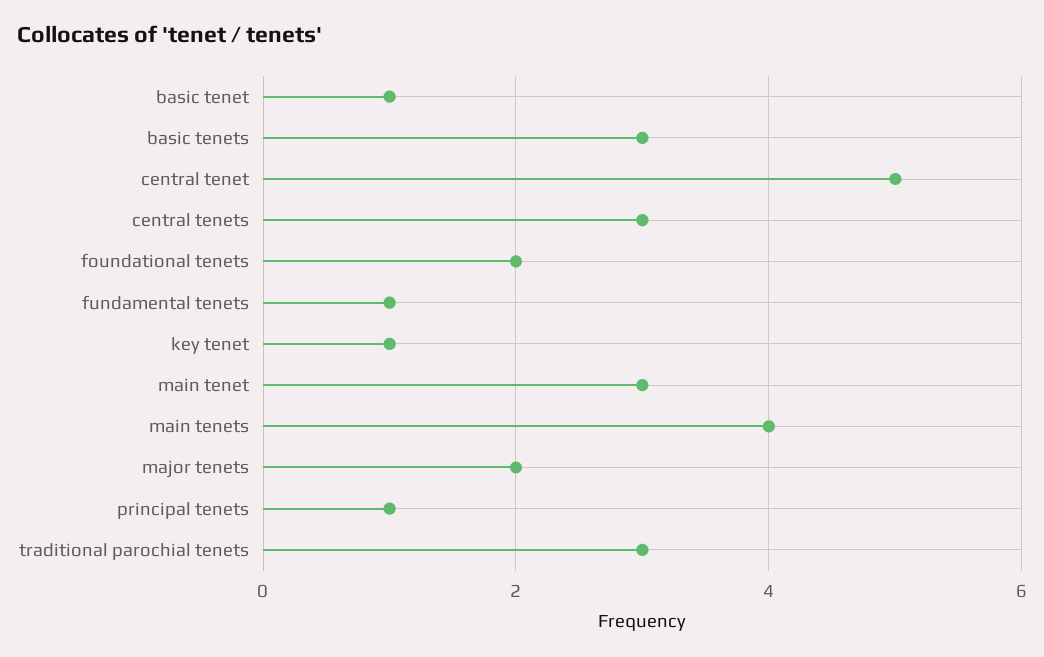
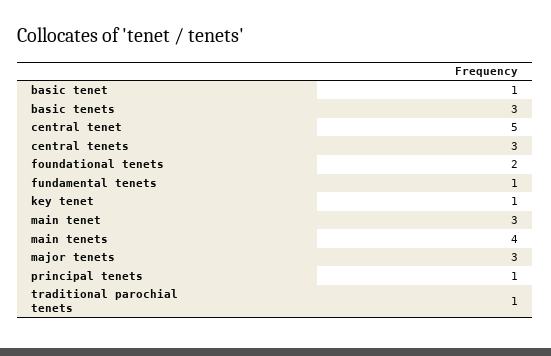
major tenets: 2 -> 3
traditional parochial tenets: 3 -> 1

